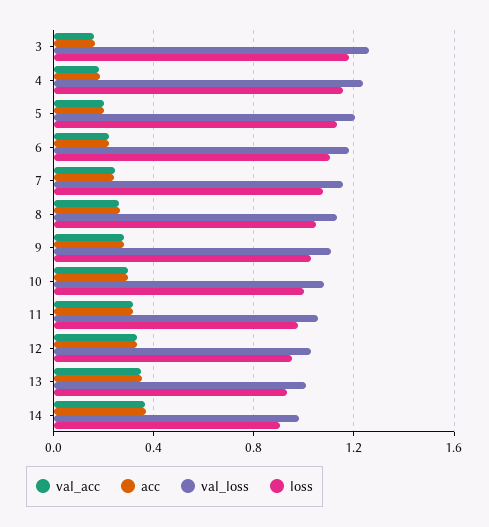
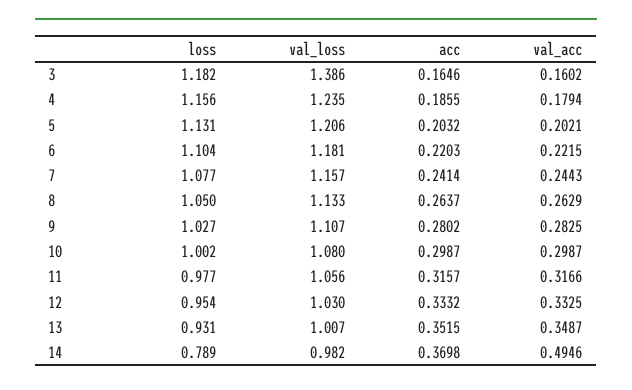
val_loss, 3: 1.25 -> 1.386
val_acc, 14: 0.35 -> 0.4946
loss, 14: 0.9 -> 0.789

